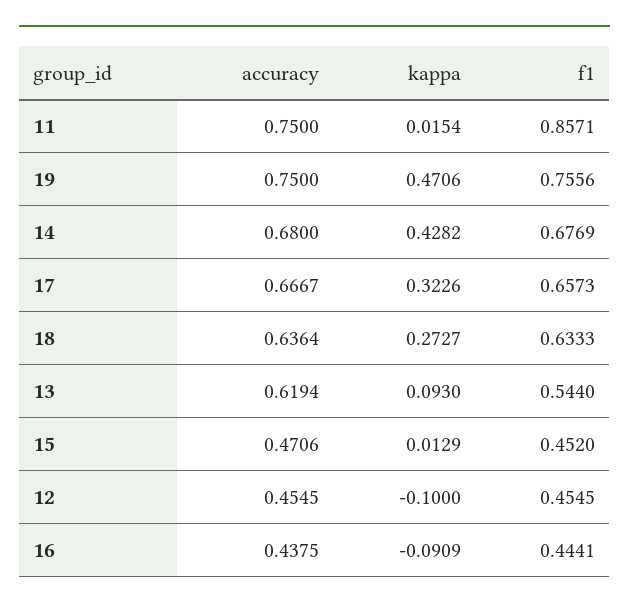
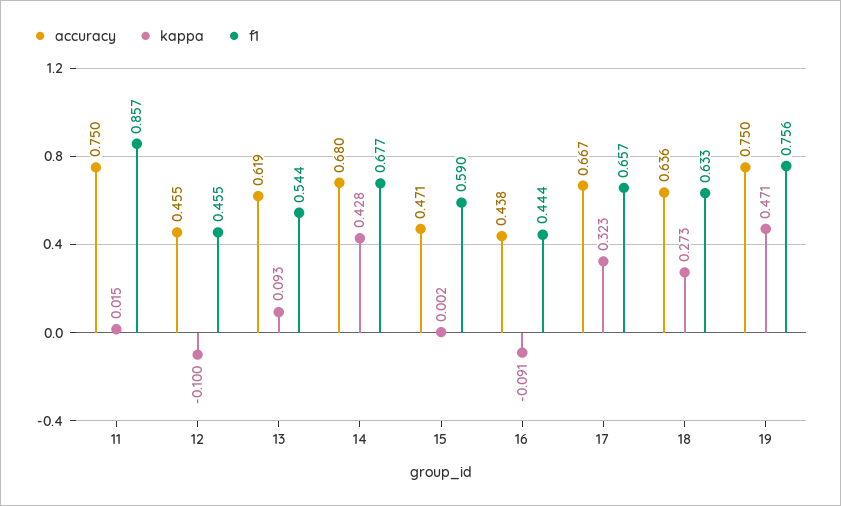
kappa, 15: 0.0129 -> 0.002
f1, 15: 0.452 -> 0.59

